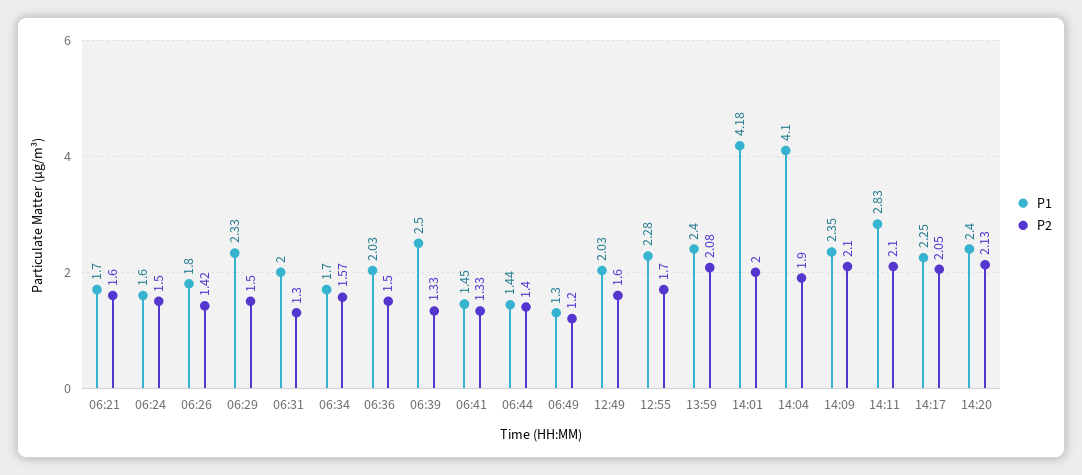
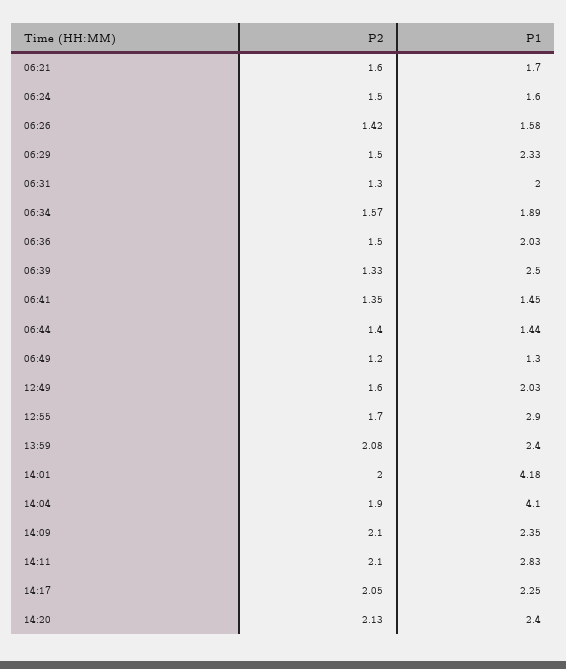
P1, 06:26: 1.8 -> 1.58
P1, 06:34: 1.7 -> 1.89
P2, 06:41: 1.33 -> 1.35
P1, 12:55: 2.28 -> 2.9

